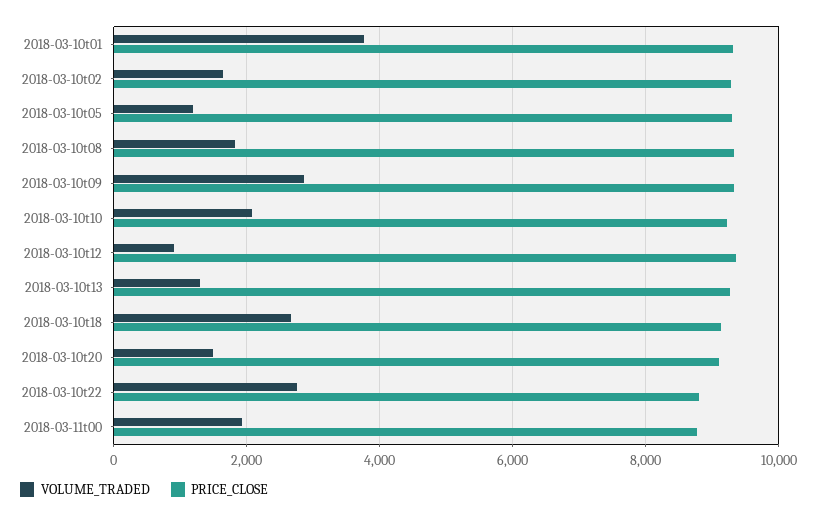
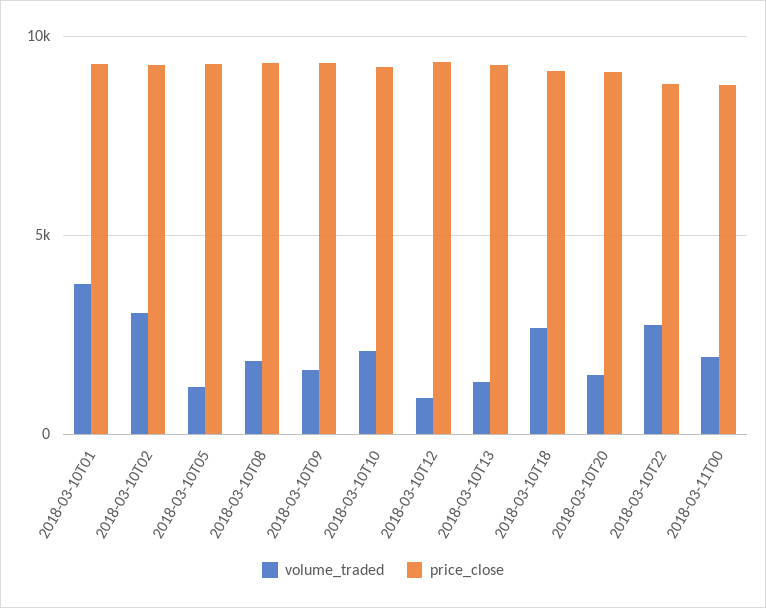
VOLUME_TRADED, 2018-03-10t02: 1600 -> 3000
VOLUME_TRADED, 2018-03-10t09: 2800 -> 1500

